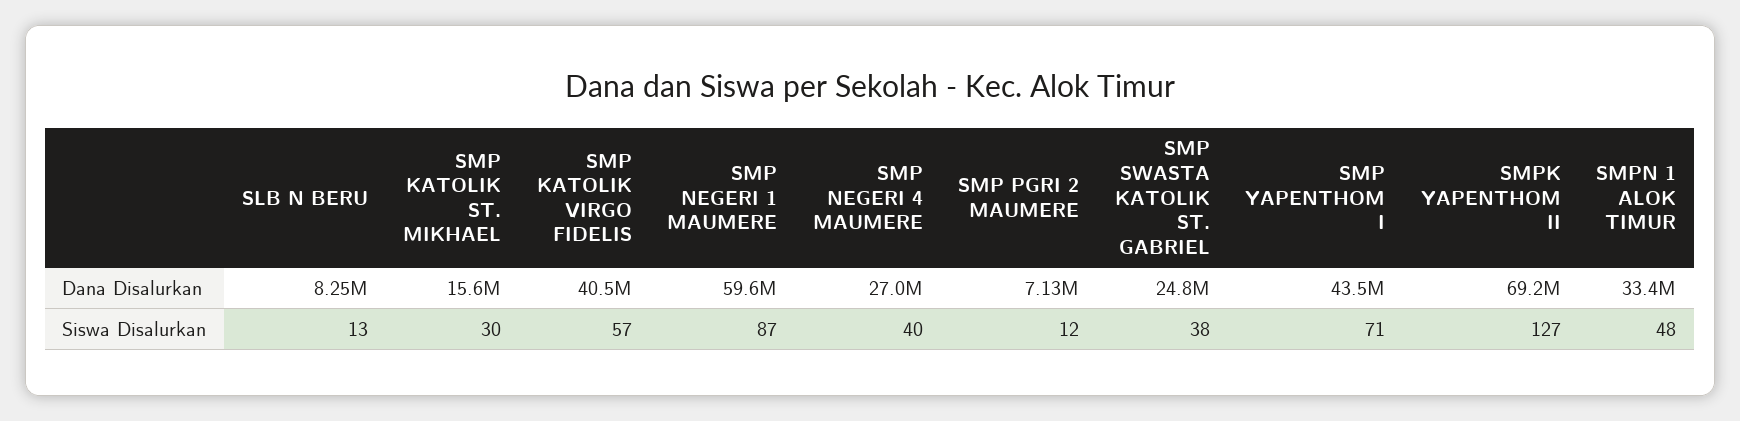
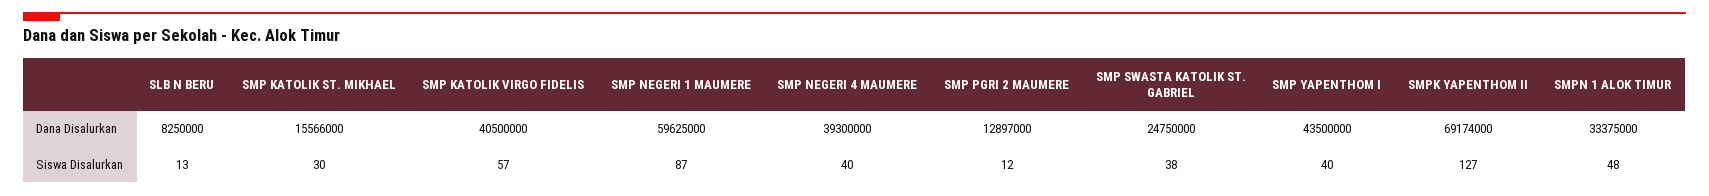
SMP NEGERI 4 MAUMERE, Dana Disalurkan: 27000000 -> 39300000
SMP PGRI 2 MAUMERE, Dana Disalurkan: 7130000 -> 12897000
SMP YAPENTHOM I, Siswa Disalurkan: 71 -> 40

